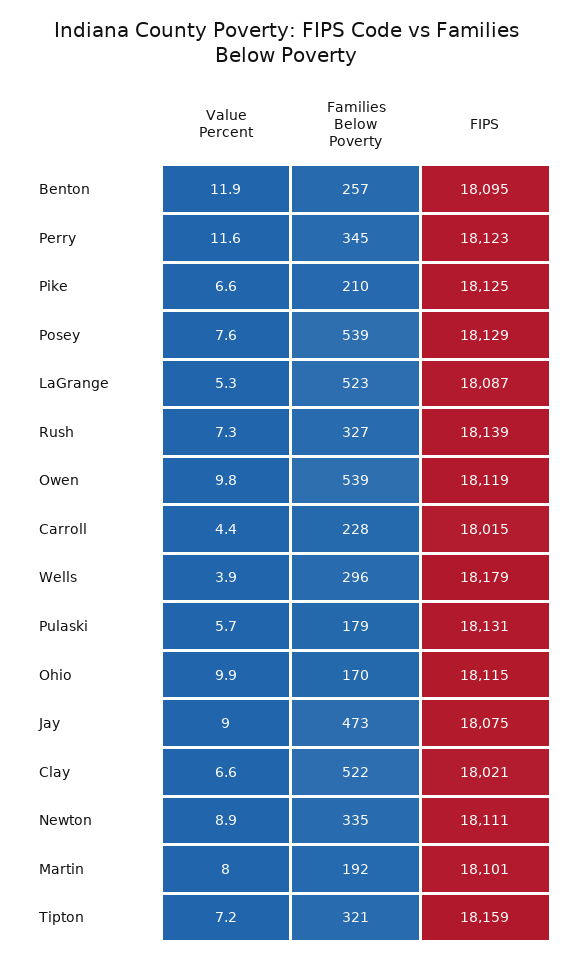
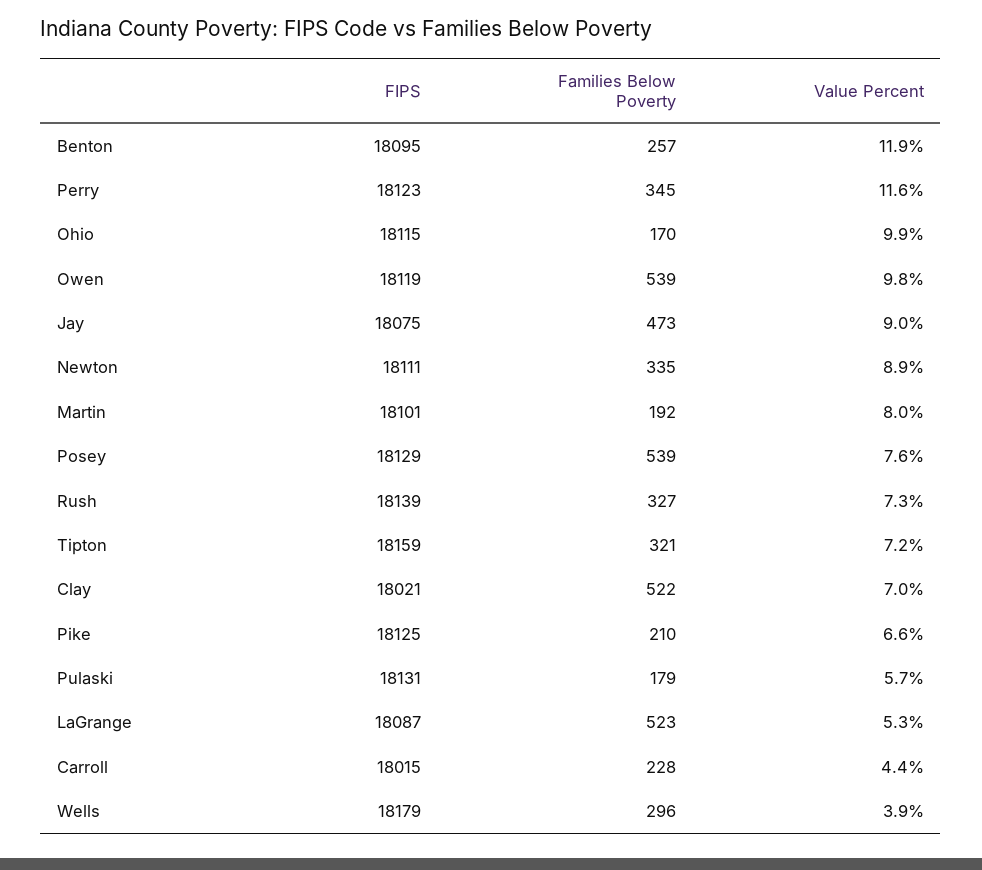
Value Percent, Clay: 6.6 -> 7

